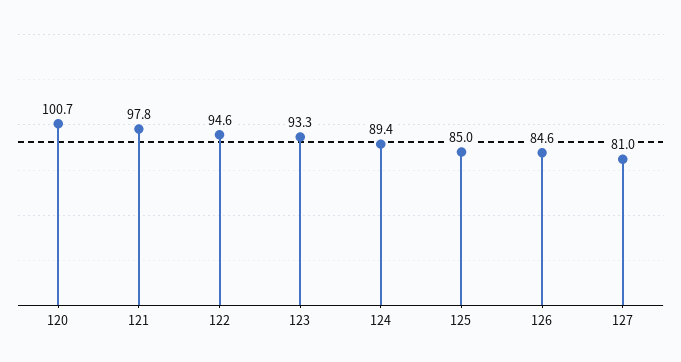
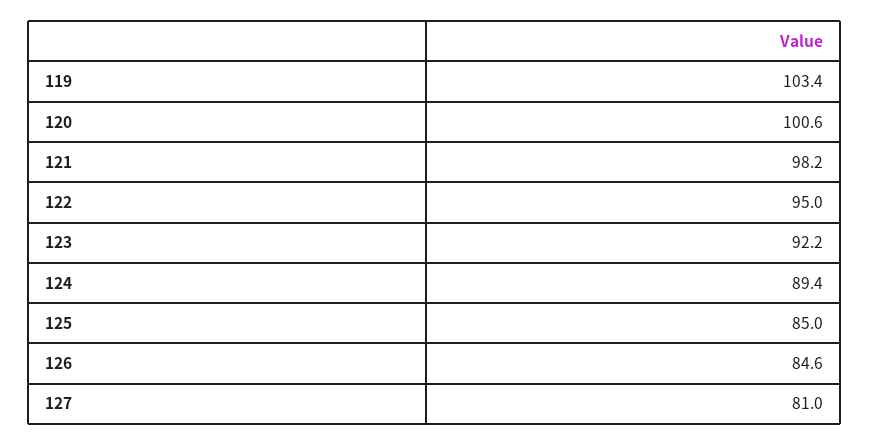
120: 100.7 -> 100.6
121: 97.8 -> 98.2
122: 94.6 -> 95
123: 93.3 -> 92.2
119: none -> 103.4

